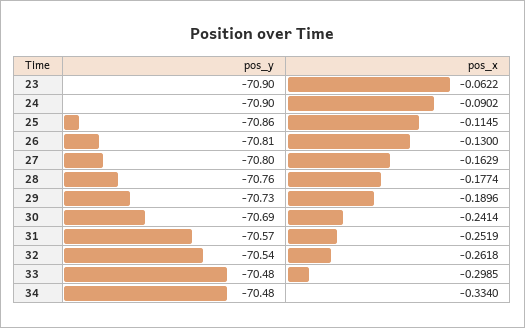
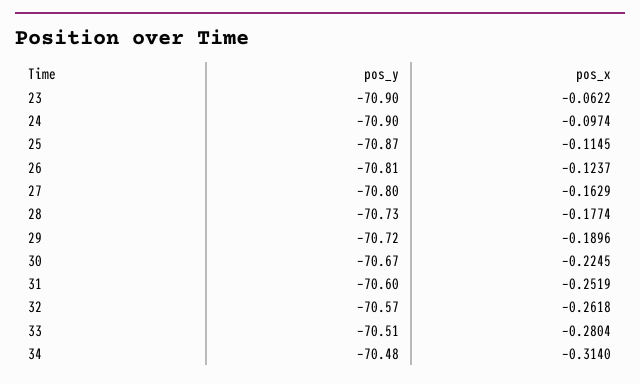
pos_x, 24: -0.0902 -> -0.0974
pos_y, 25: -70.86 -> -70.87
pos_x, 26: -0.13 -> -0.1237
pos_y, 28: -70.76 -> -70.73
pos_y, 29: -70.73 -> -70.72
pos_y, 30: -70.69 -> -70.67
pos_x, 30: -0.2414 -> -0.2245
pos_y, 31: -70.57 -> -70.6
pos_y, 32: -70.54 -> -70.57
pos_y, 33: -70.48 -> -70.51
pos_x, 33: -0.2985 -> -0.2804
pos_x, 34: -0.334 -> -0.314

